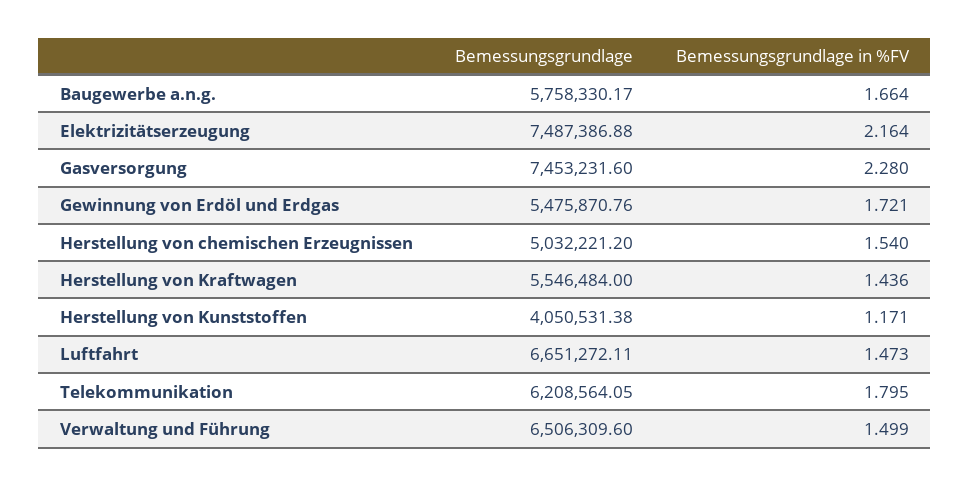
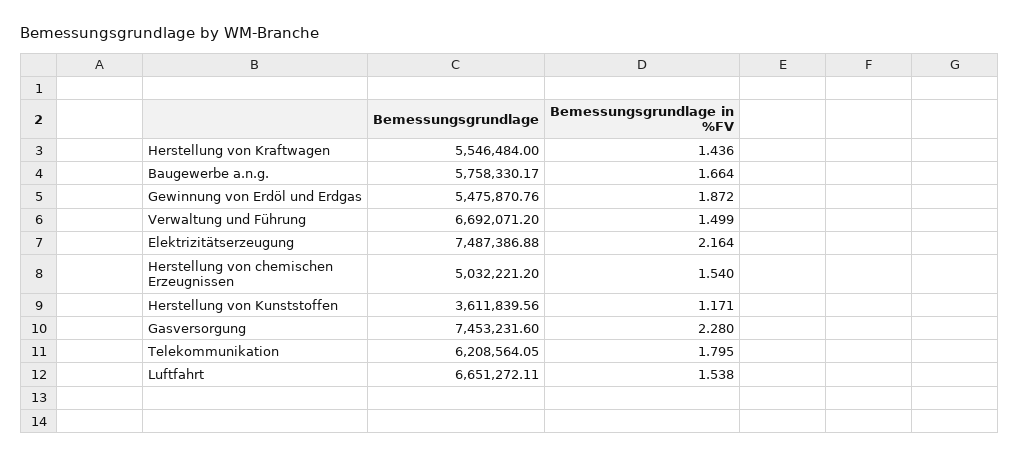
Bemessungsgrundlage in %FV, Gewinnung von Erdöl und Erdgas: 1.721 -> 1.872
Bemessungsgrundlage, Herstellung von Kunststoffen: 4050531.38 -> 3611839.56
Bemessungsgrundlage in %FV, Luftfahrt: 1.473 -> 1.538
Bemessungsgrundlage, Verwaltung und Führung: 6506309.6 -> 6692071.2

